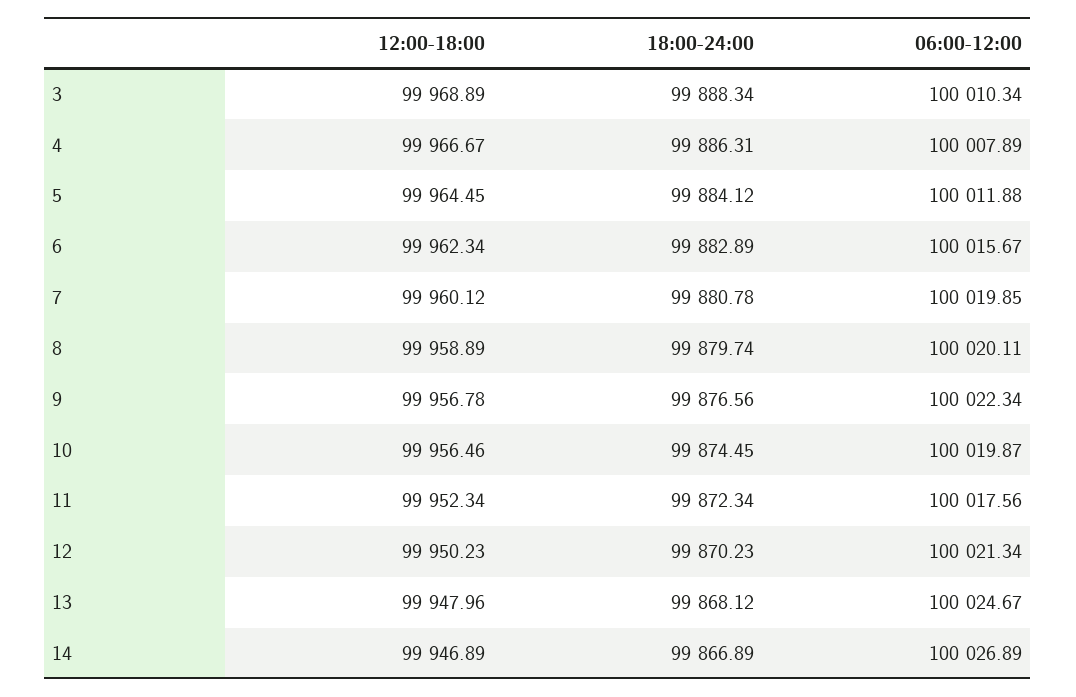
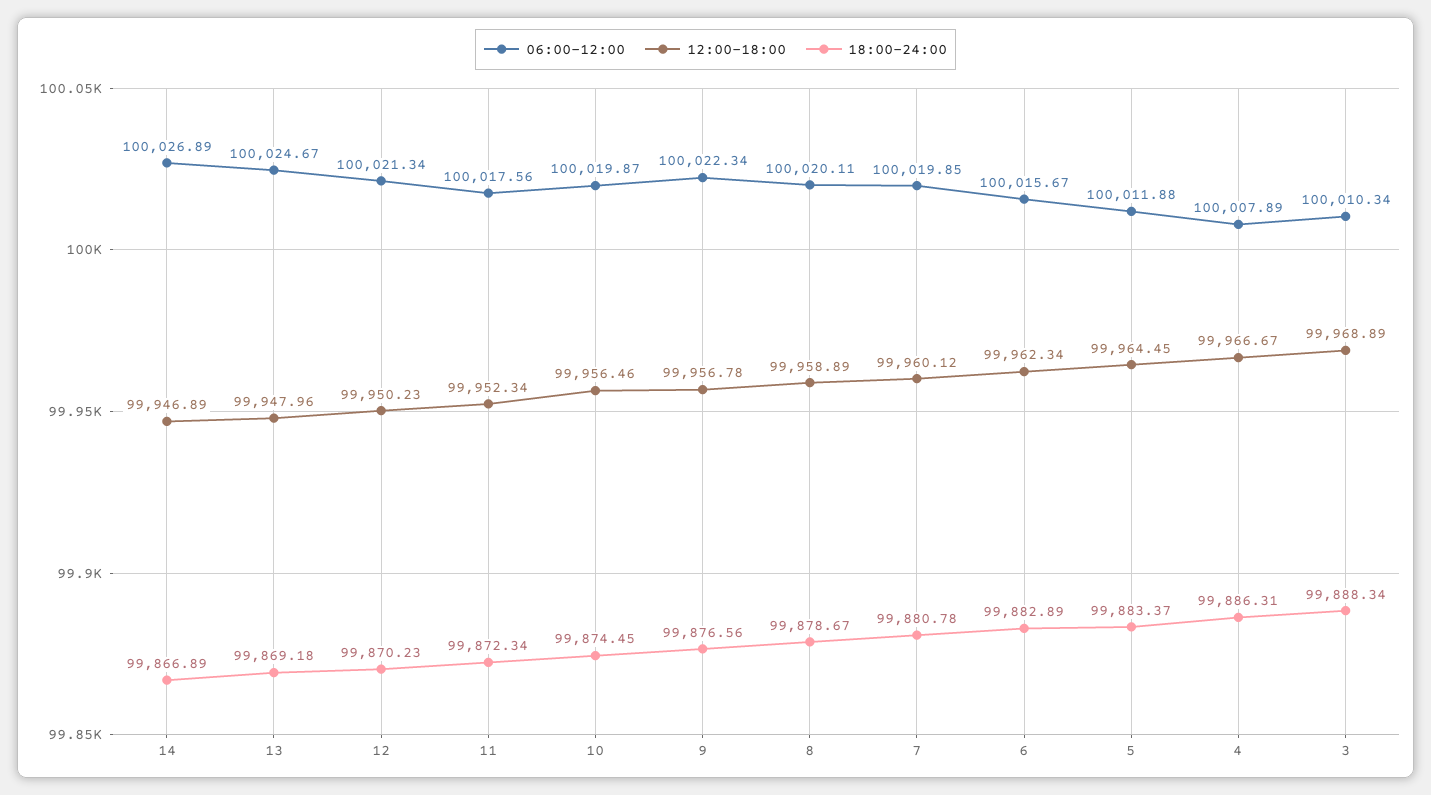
18:00-24:00, 5: 99884.12 -> 99883.37
18:00-24:00, 8: 99879.74 -> 99878.67
18:00-24:00, 13: 99868.12 -> 99869.18

